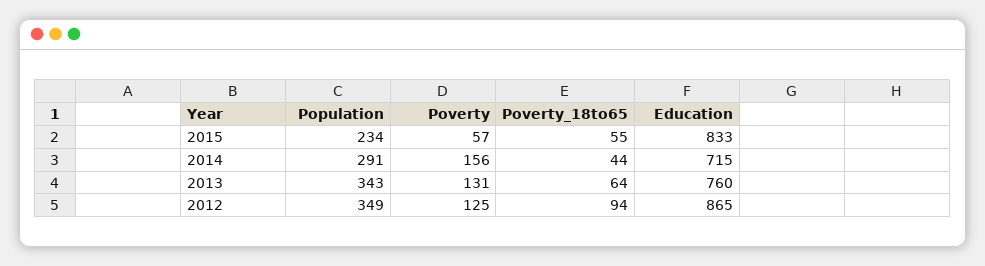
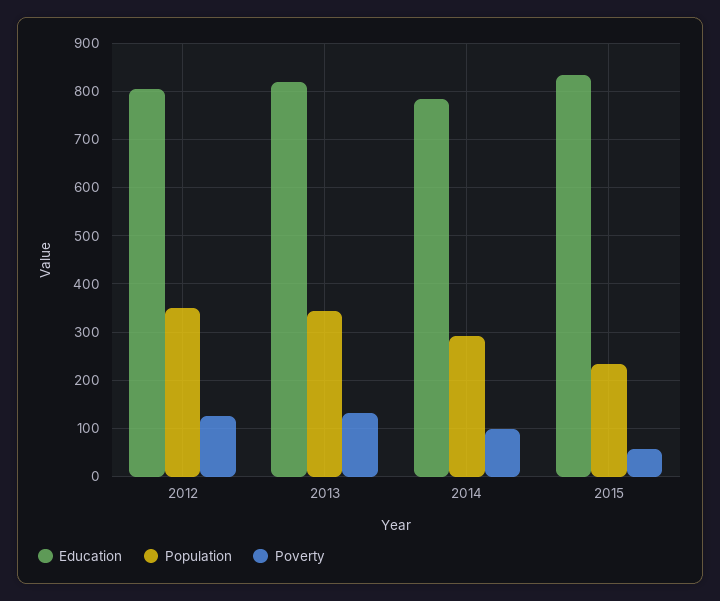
Poverty_18to65, 2015: 55 -> none
Poverty, 2014: 156 -> 100
Poverty_18to65, 2014: 44 -> none
Education, 2014: 715 -> 780
Poverty_18to65, 2013: 64 -> none
Education, 2013: 760 -> 820
Poverty_18to65, 2012: 94 -> none
Education, 2012: 865 -> 800

